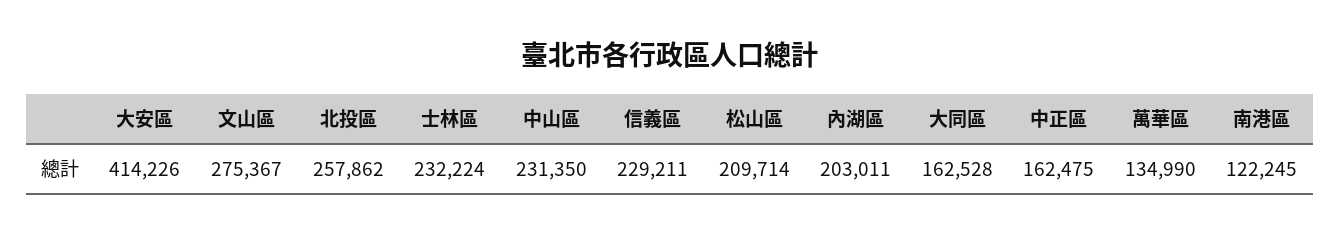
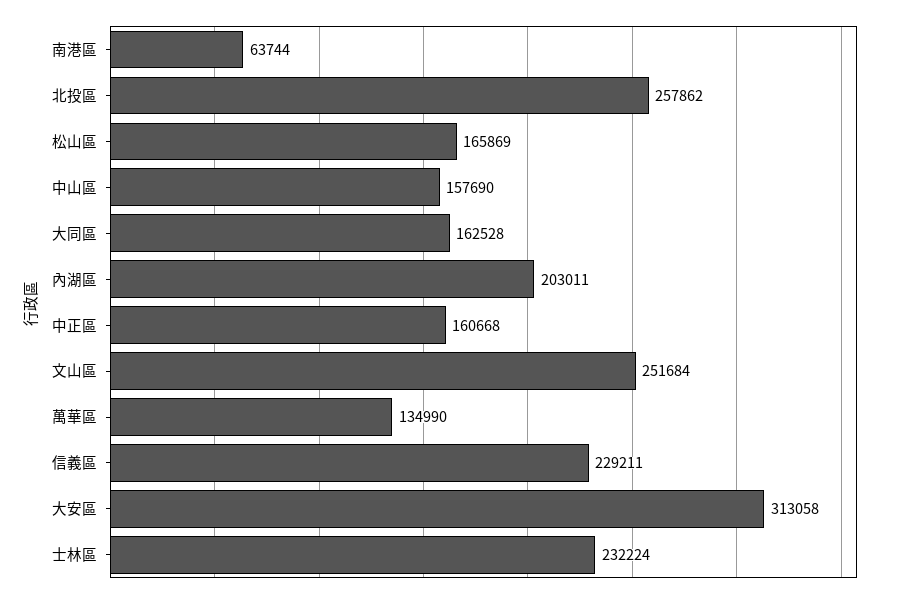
大安區: 414226 -> 313058
文山區: 275367 -> 251684
中山區: 231350 -> 157690
松山區: 209714 -> 165869
中正區: 162475 -> 160668
南港區: 122245 -> 63744

